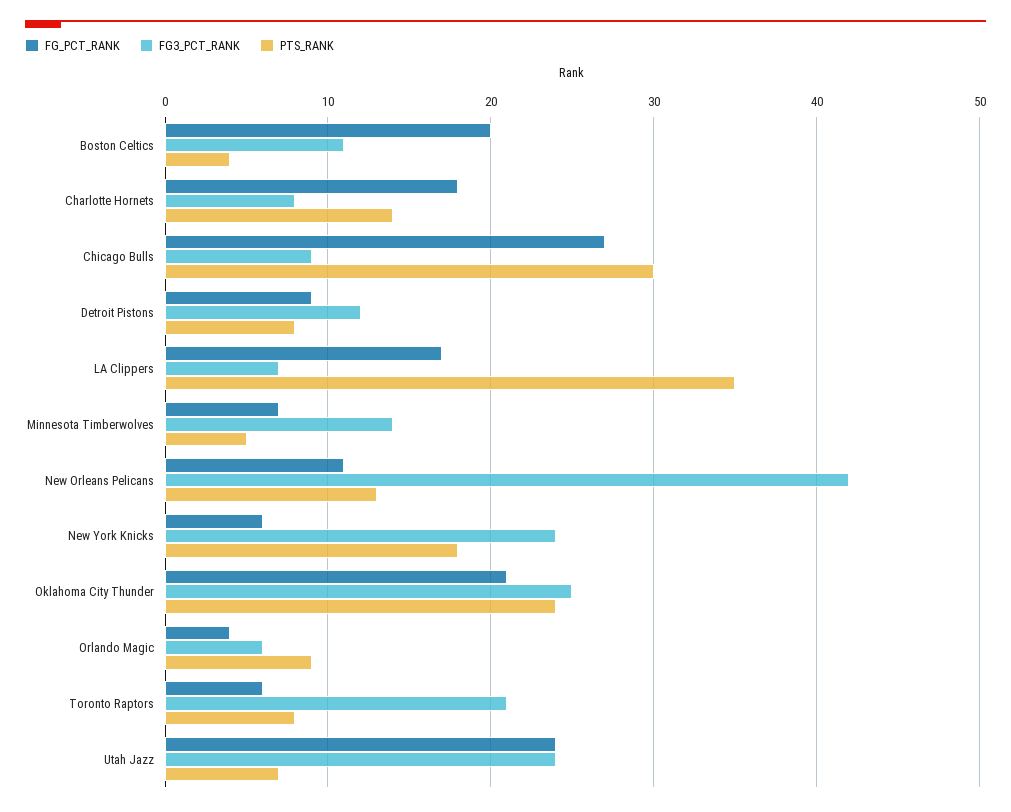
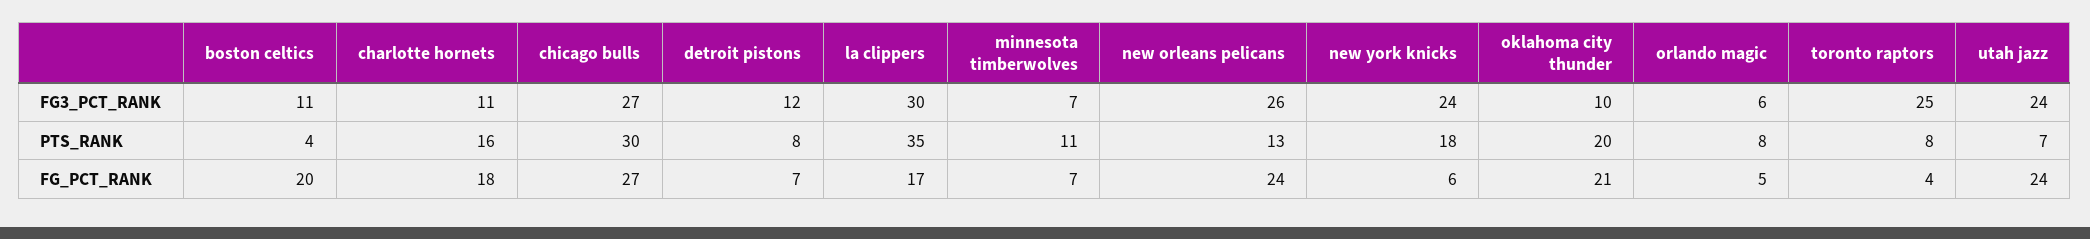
FG3_PCT_RANK, Charlotte Hornets: 8 -> 11
PTS_RANK, Charlotte Hornets: 14 -> 16
FG3_PCT_RANK, Chicago Bulls: 9 -> 27
FG_PCT_RANK, Detroit Pistons: 9 -> 7
FG3_PCT_RANK, LA Clippers: 7 -> 30
FG3_PCT_RANK, Minnesota Timberwolves: 14 -> 7
PTS_RANK, Minnesota Timberwolves: 5 -> 11
FG_PCT_RANK, New Orleans Pelicans: 11 -> 24
FG3_PCT_RANK, New Orleans Pelicans: 42 -> 26
FG3_PCT_RANK, Oklahoma City Thunder: 25 -> 10
PTS_RANK, Oklahoma City Thunder: 24 -> 20
FG_PCT_RANK, Orlando Magic: 4 -> 5
PTS_RANK, Orlando Magic: 9 -> 8
FG_PCT_RANK, Toronto Raptors: 6 -> 4
FG3_PCT_RANK, Toronto Raptors: 21 -> 25

